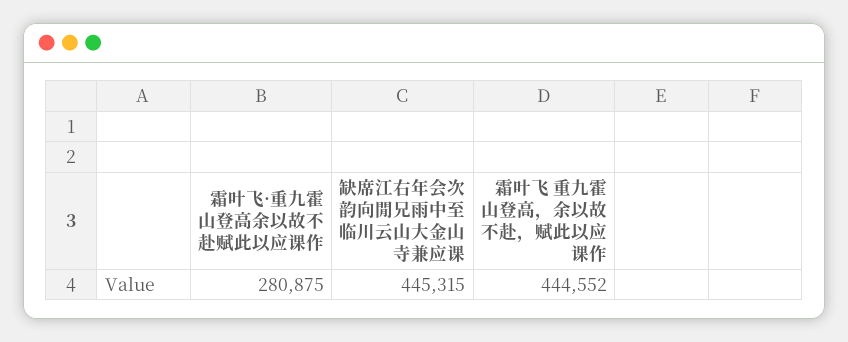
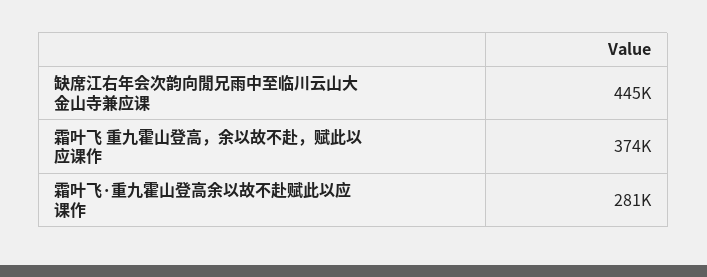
霜叶飞 重九霍山登高，余以故不赴，赋此以应课作: 444552 -> 374000

